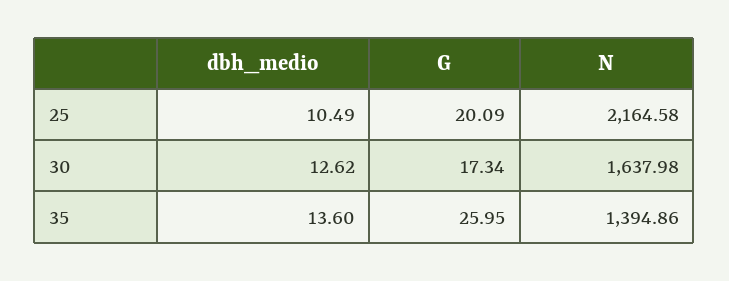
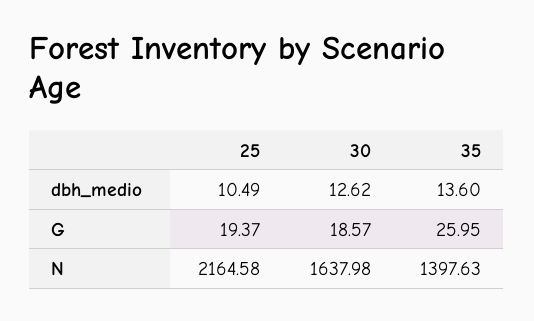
G, 25: 20.09 -> 19.37
G, 30: 17.34 -> 18.57
N, 35: 1394.86 -> 1397.63

